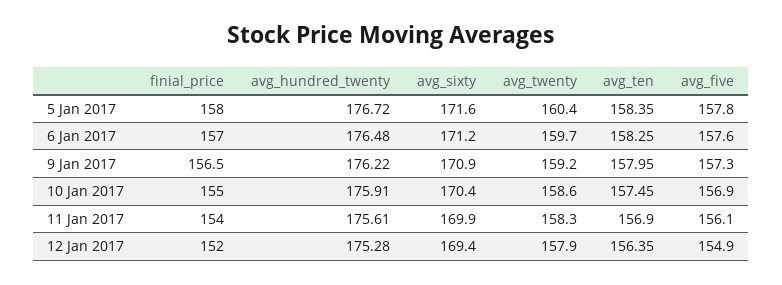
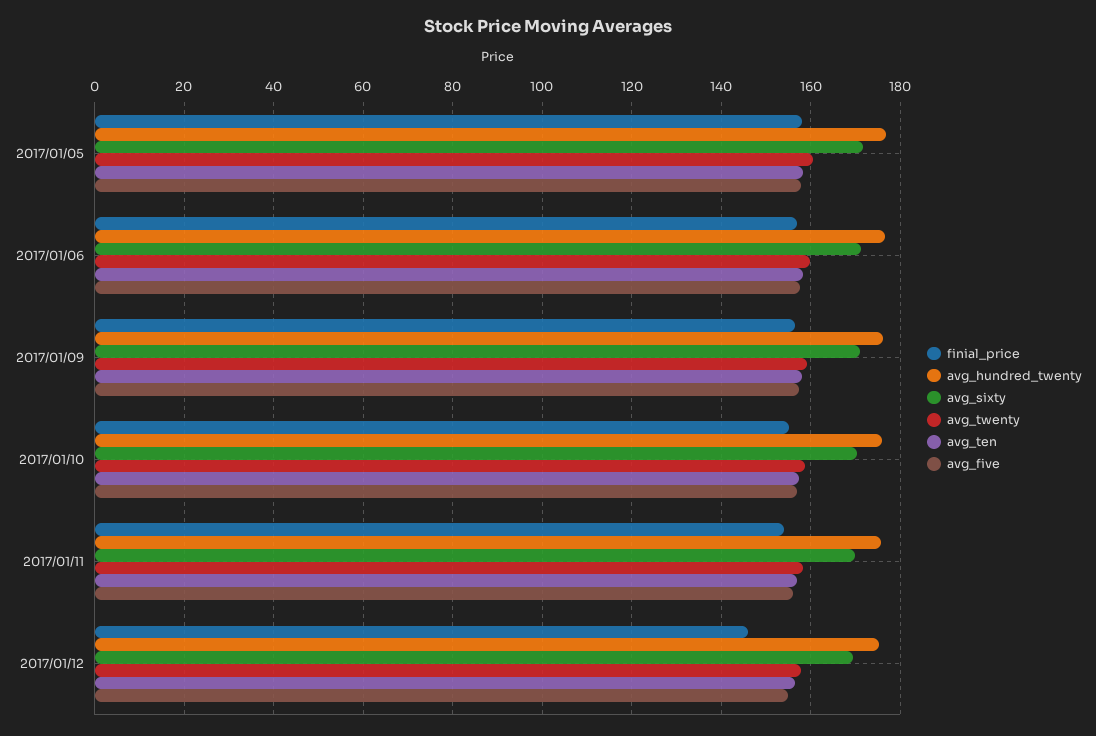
finial_price, 12 Jan 2017: 152 -> 146

